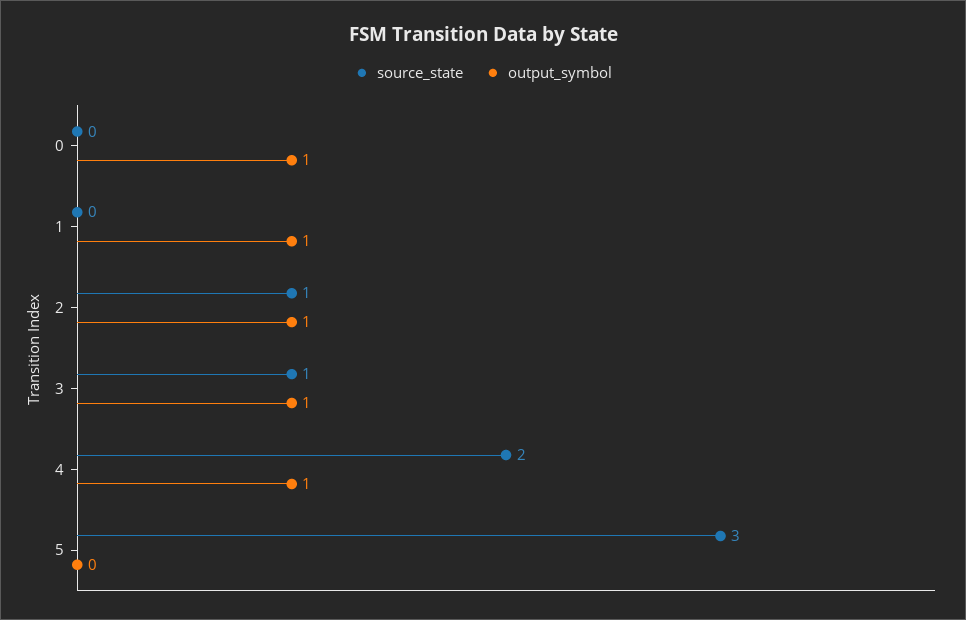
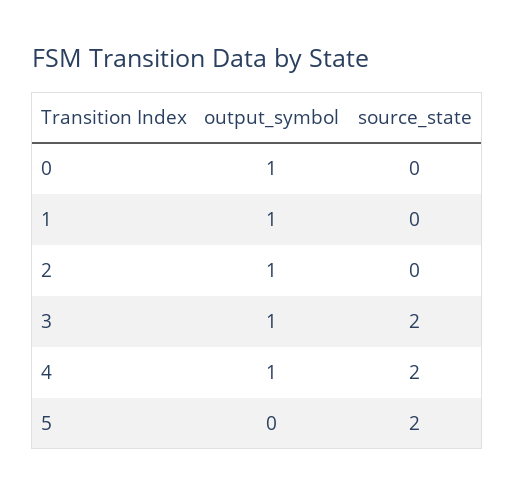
source_state, 2: 1 -> 0
source_state, 3: 1 -> 2
source_state, 5: 3 -> 2

